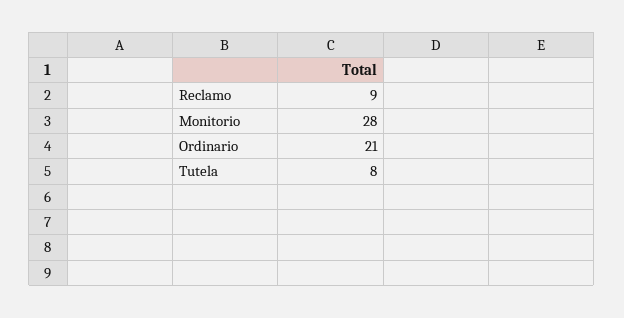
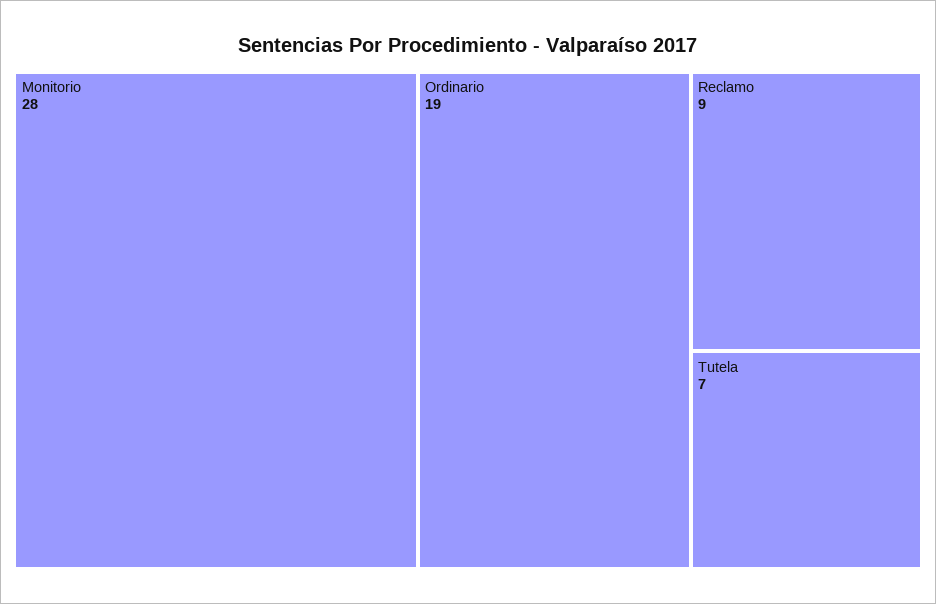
Ordinario: 21 -> 19
Tutela: 8 -> 7

